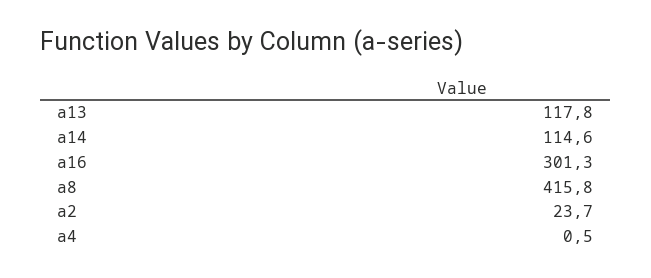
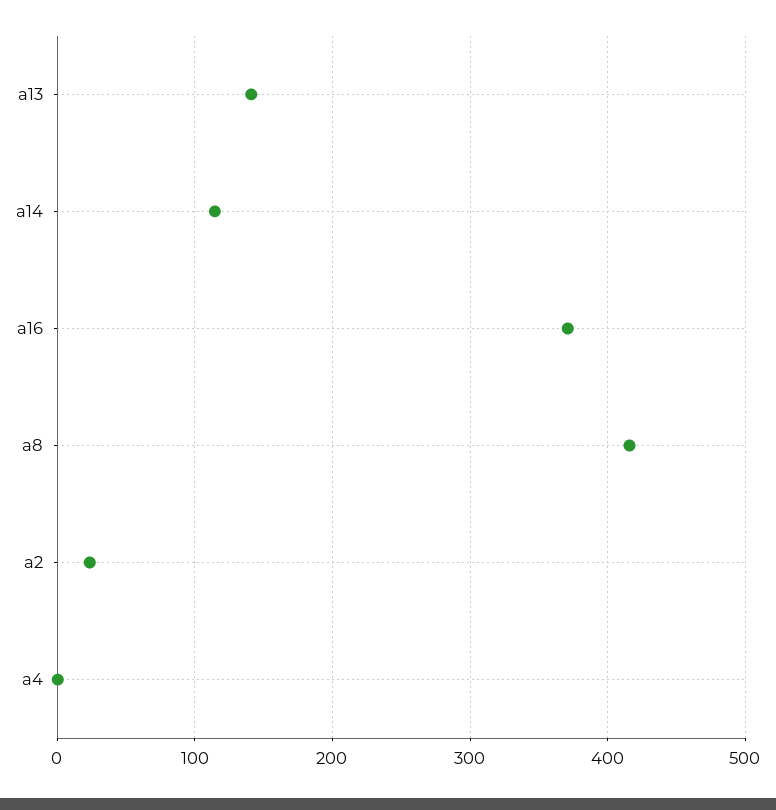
a13: 117.8 -> 140
a16: 301.3 -> 370

